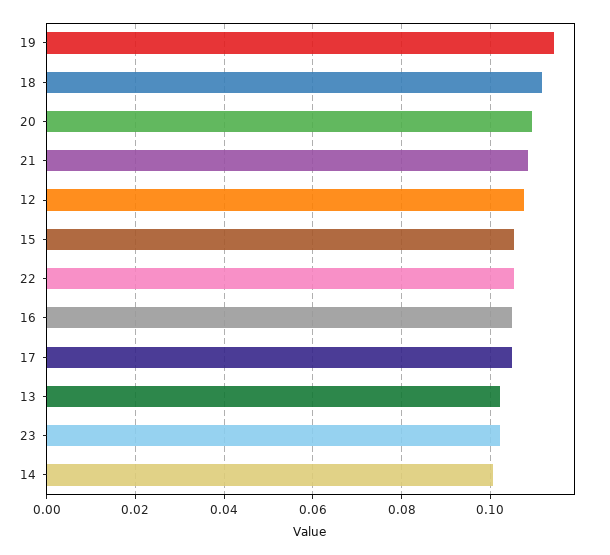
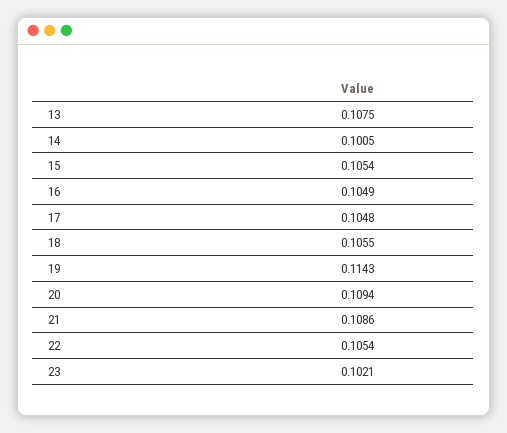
18: 0.112 -> 0.1055
12: 0.108 -> none
13: 0.102 -> 0.1075

